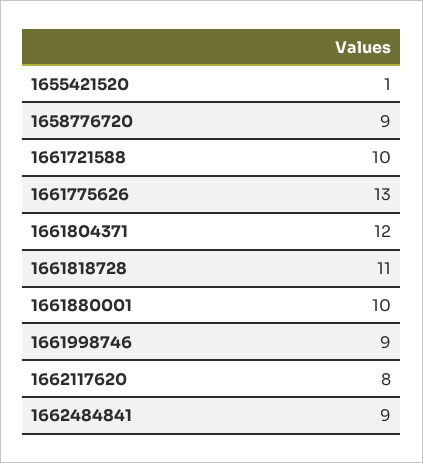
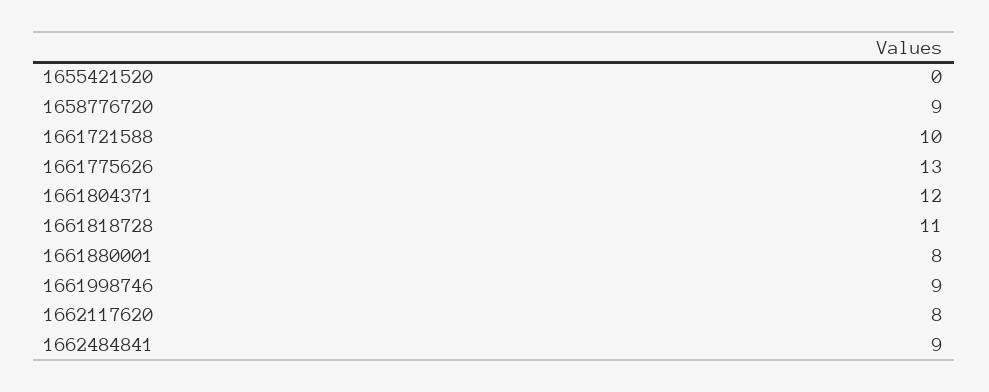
1655421520: 1 -> 0
1661880001: 10 -> 8

